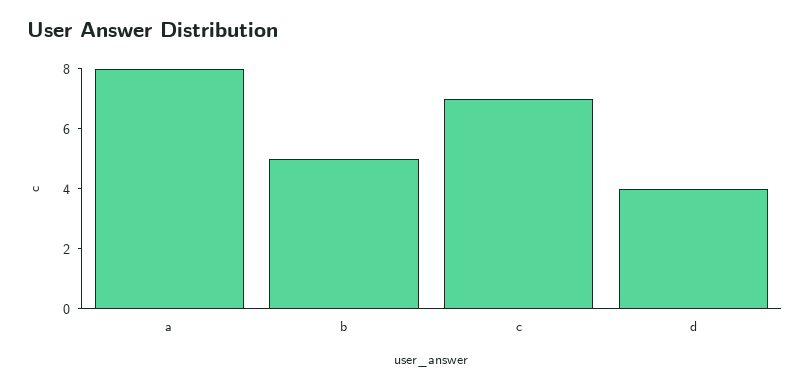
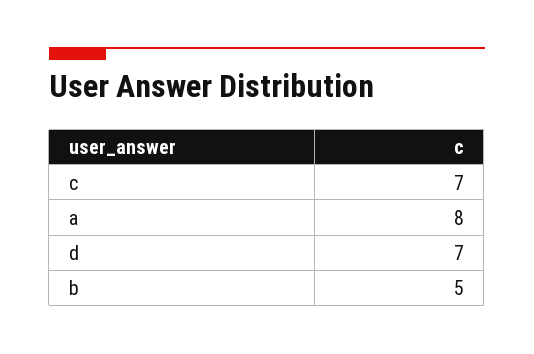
d: 4 -> 7

